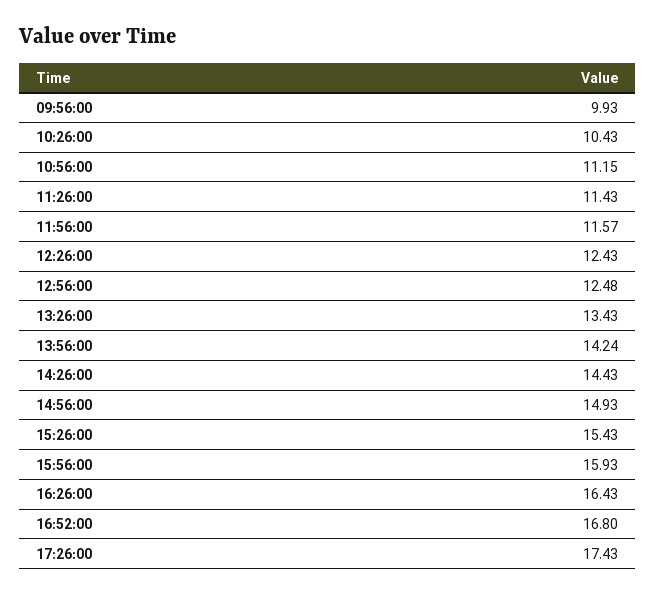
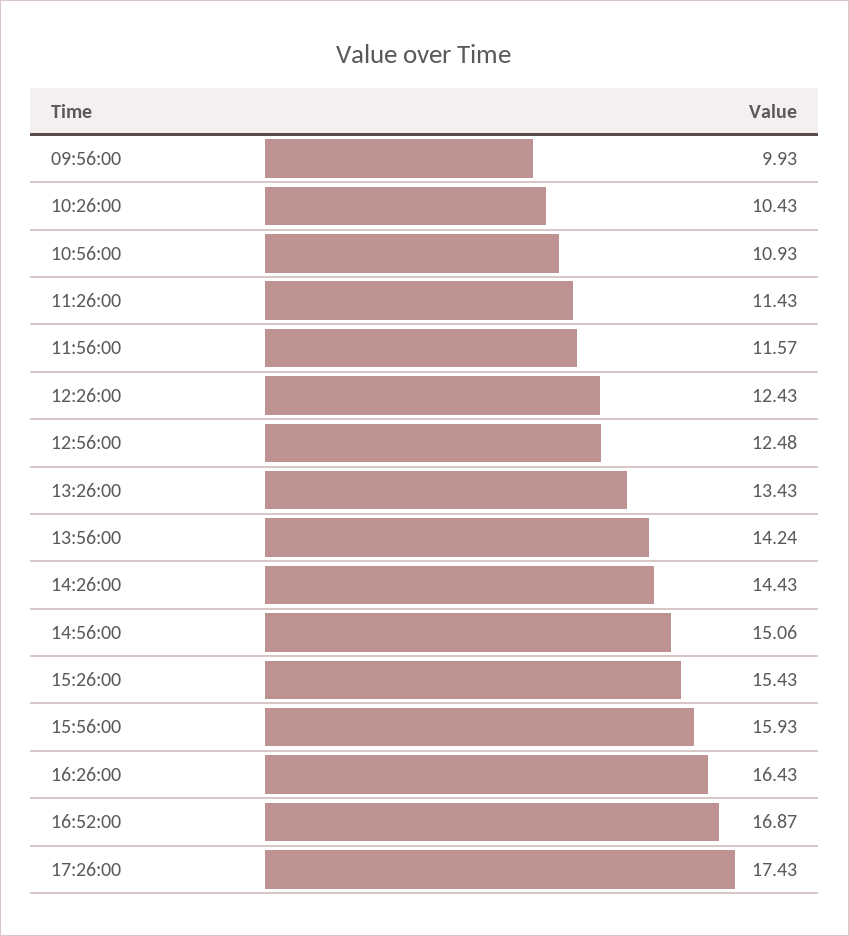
10:56:00: 11.15 -> 10.93
14:56:00: 14.93 -> 15.06
16:52:00: 16.8 -> 16.87

